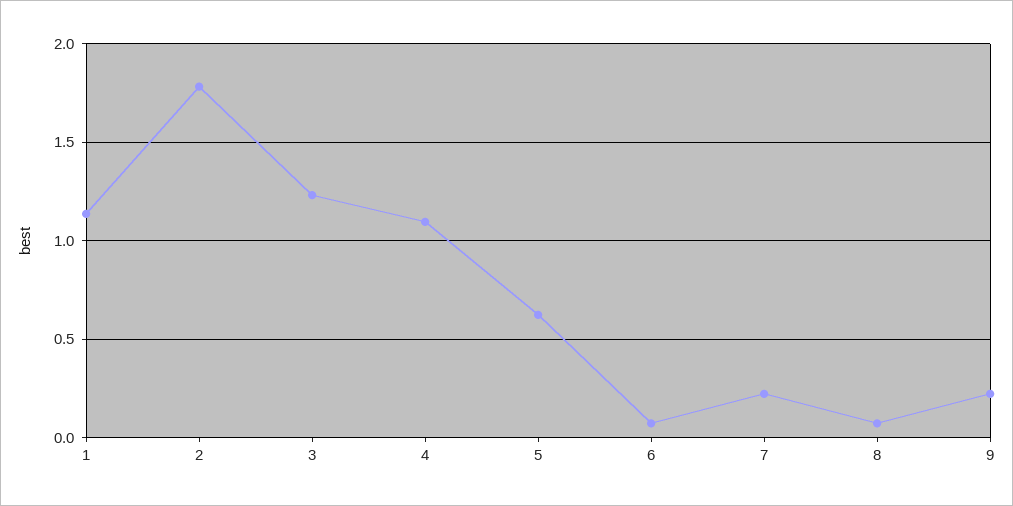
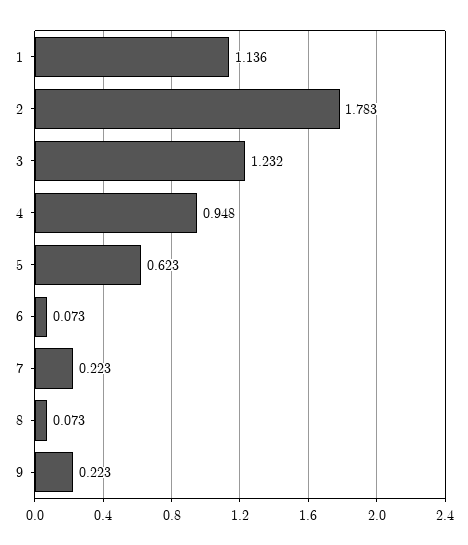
4: 1.1 -> 0.948

